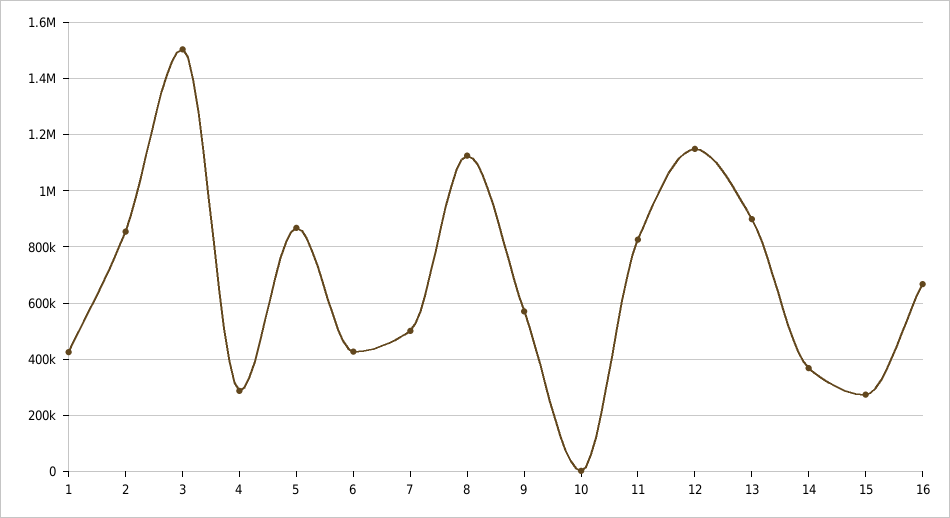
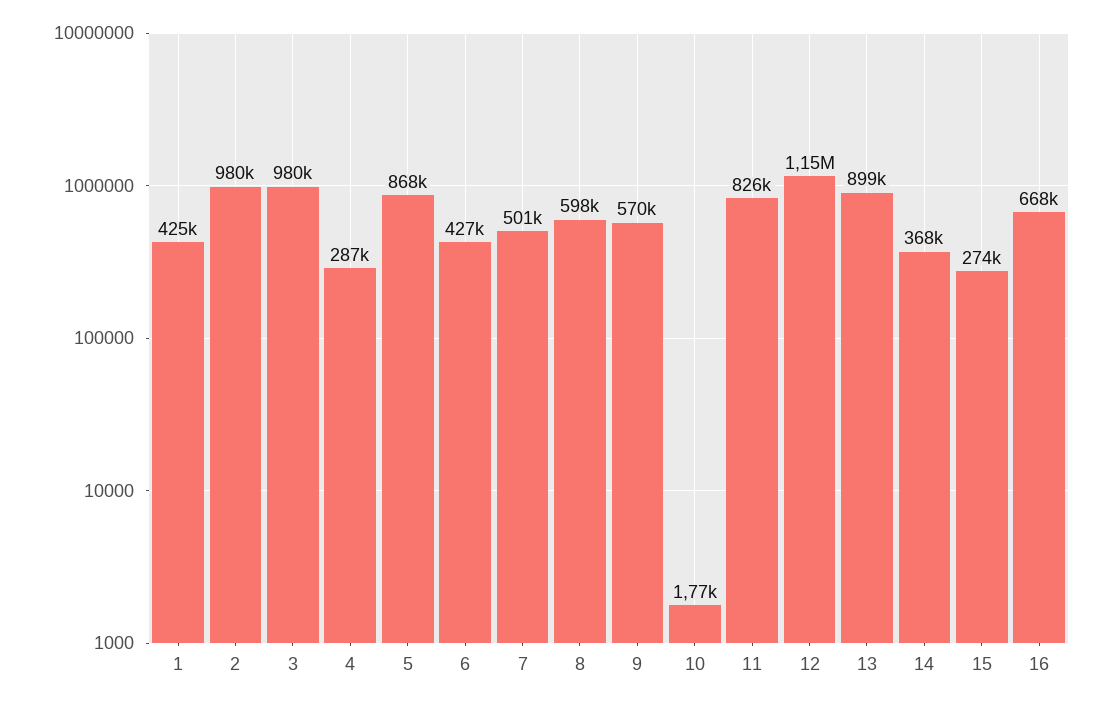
2: 850000 -> 980000
3: 1500000 -> 980000
8: 1125000 -> 598000

